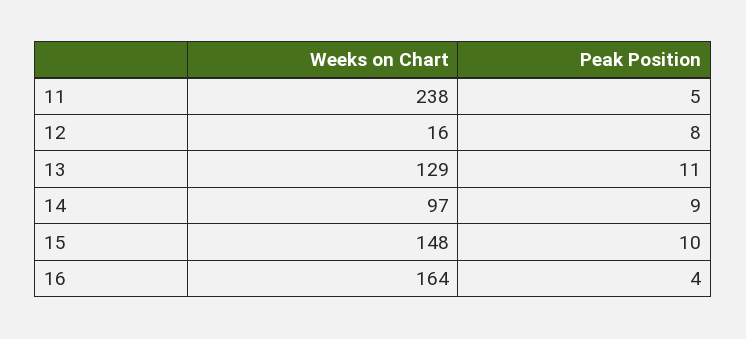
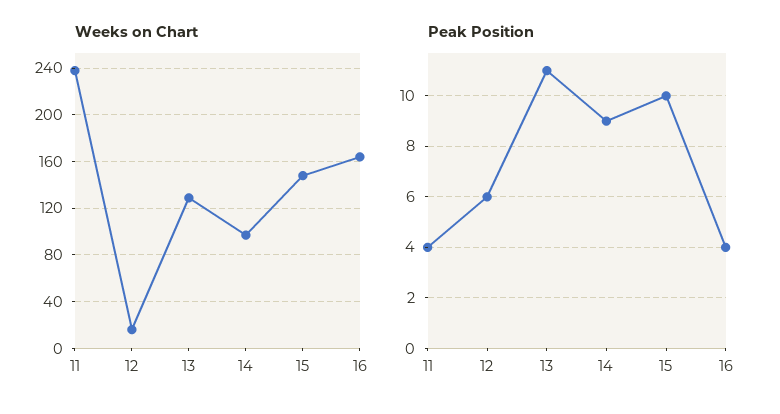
Peak Position, 11: 5 -> 4
Peak Position, 12: 8 -> 6

